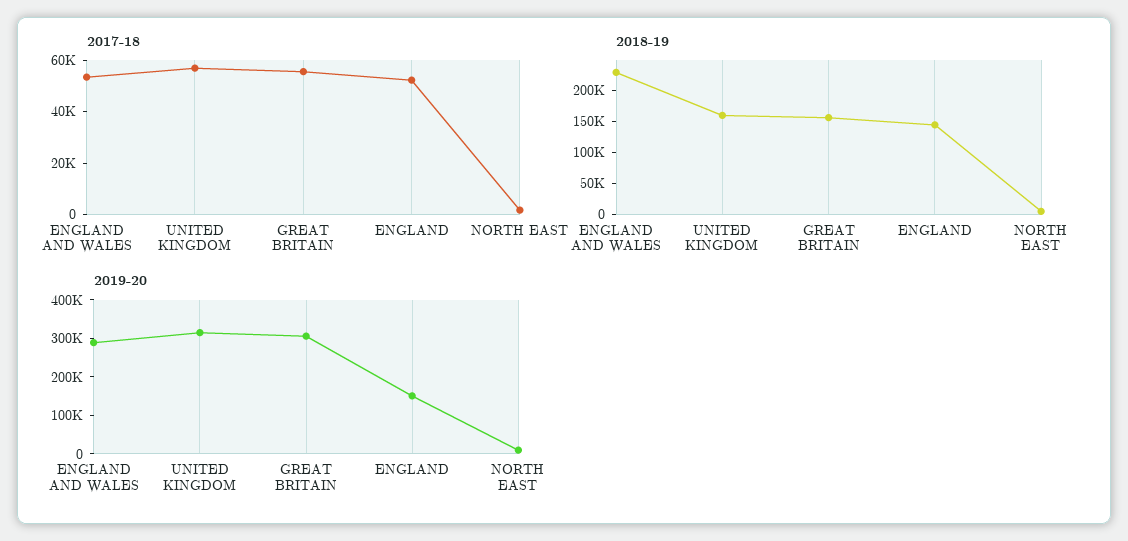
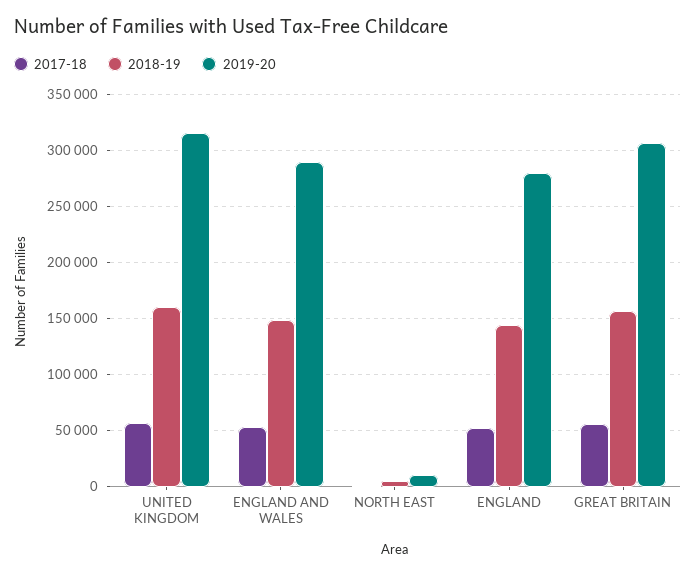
2018-19, ENGLAND AND WALES: 225000 -> 150000
2019-20, ENGLAND: 150000 -> 280000

